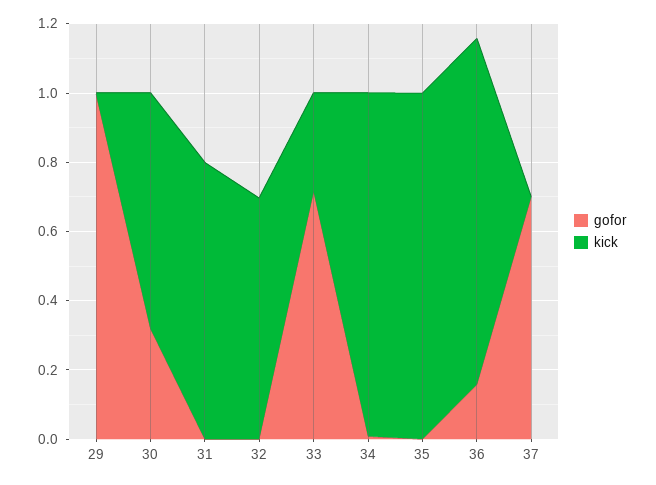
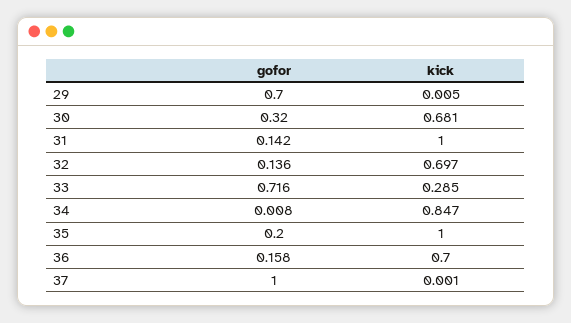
gofor, 29: 1 -> 0.7
gofor, 31: 0 -> 0.142
kick, 31: 0.8 -> 1
gofor, 32: 0 -> 0.136
kick, 34: 1 -> 0.847
gofor, 35: 0 -> 0.2
kick, 36: 1 -> 0.7
gofor, 37: 0.7 -> 1

